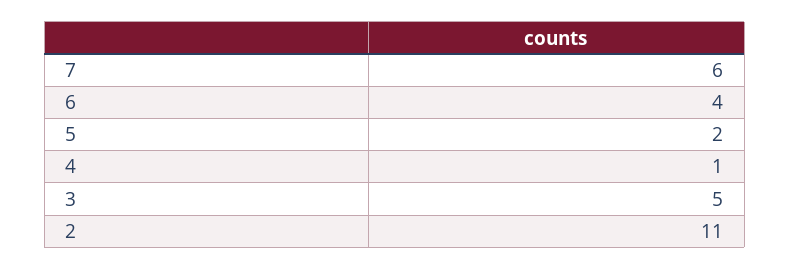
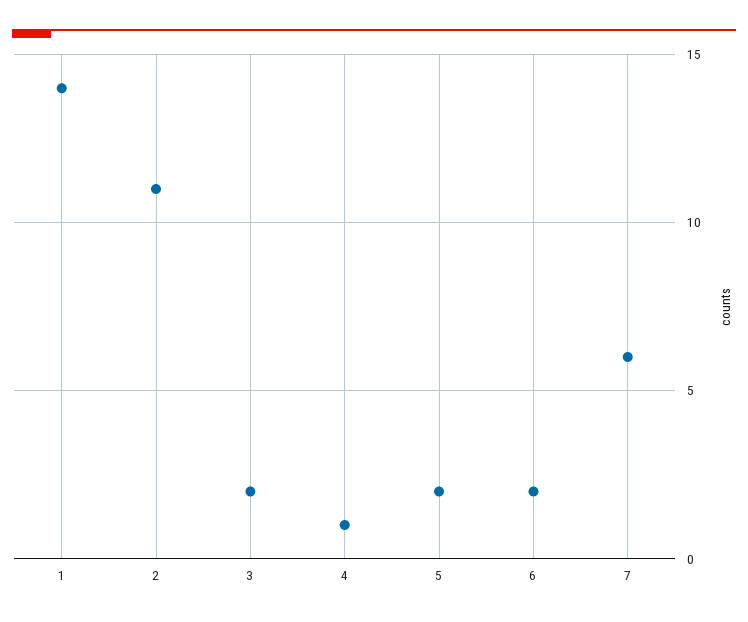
6: 4 -> 2
3: 5 -> 2
1: none -> 14

